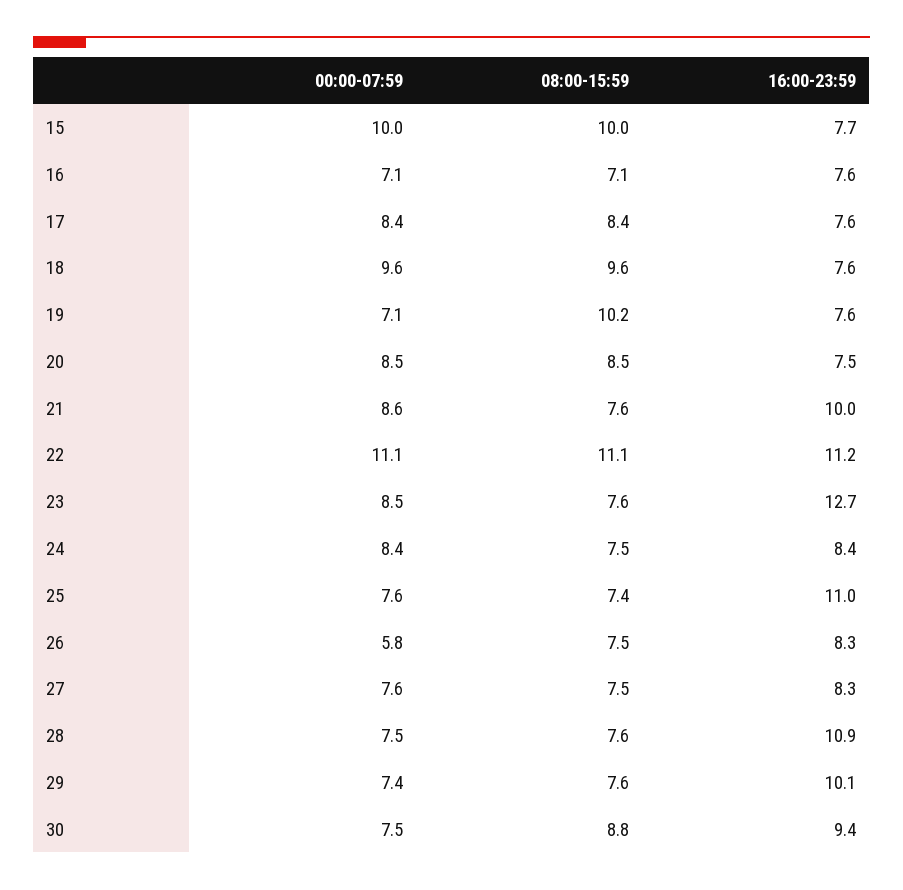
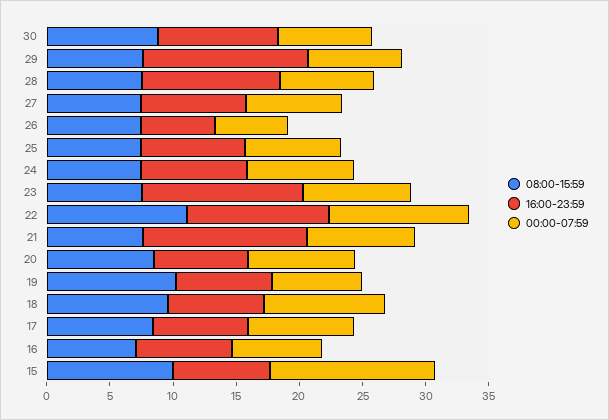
00:00-07:59, 15: 10 -> 13
16:00-23:59, 21: 10 -> 13
16:00-23:59, 25: 11 -> 8
16:00-23:59, 26: 8.3 -> 6
16:00-23:59, 29: 10.1 -> 13

